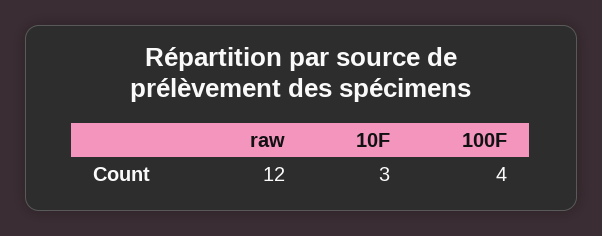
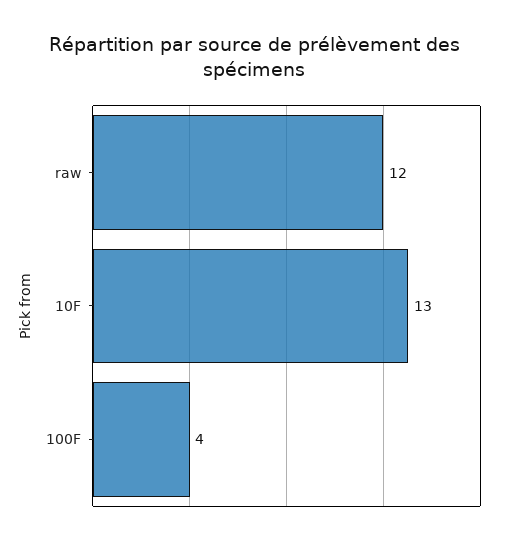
10F: 3 -> 13

